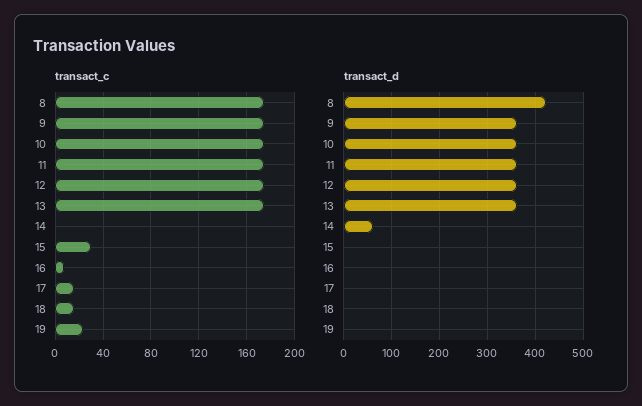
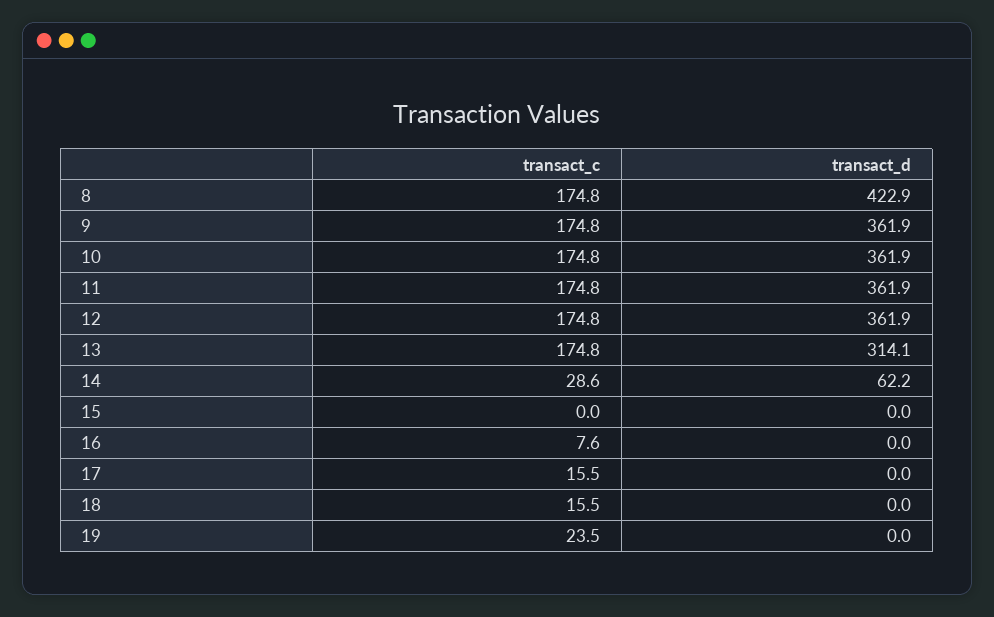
transact_c, 14: 0 -> 28.6
transact_c, 15: 30 -> 0
transact_d, 13: 360 -> 314.1

